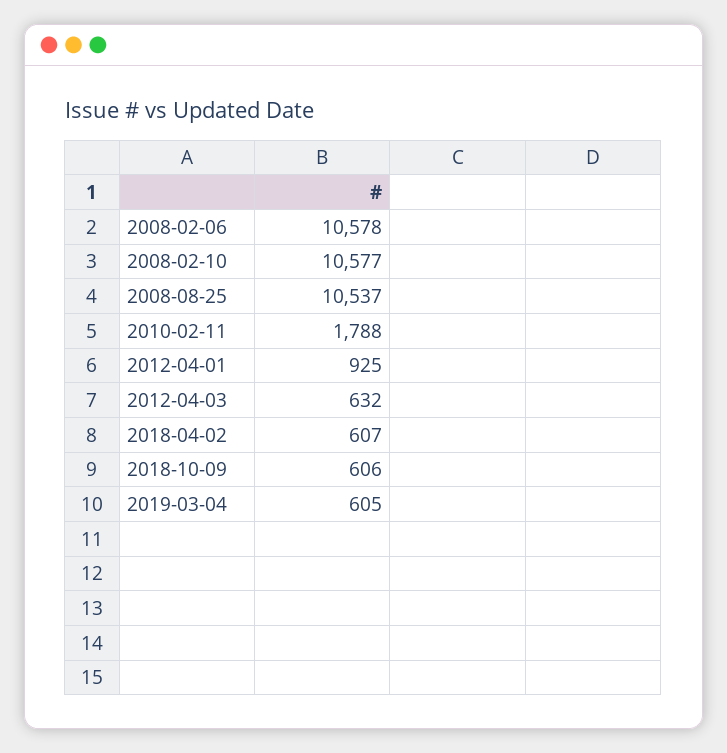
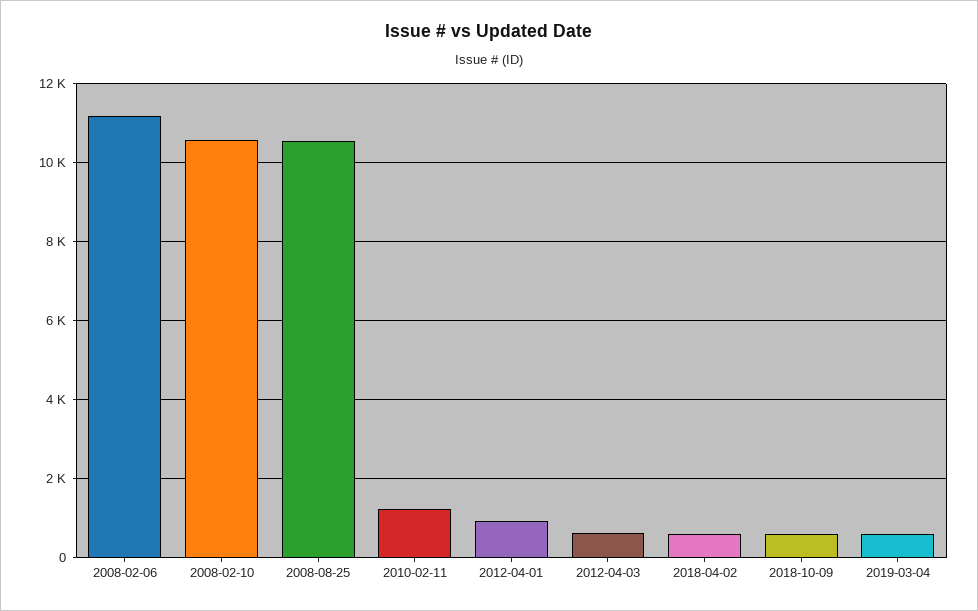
2008-02-06: 10578 -> 11200
2010-02-11: 1788 -> 1200

